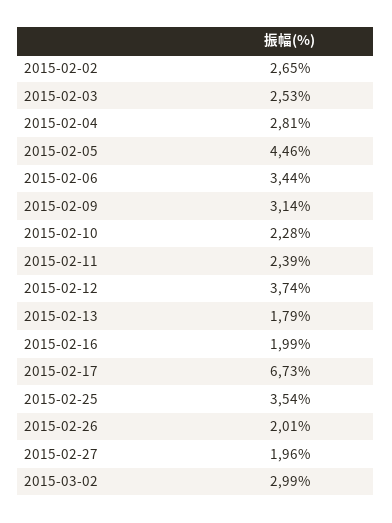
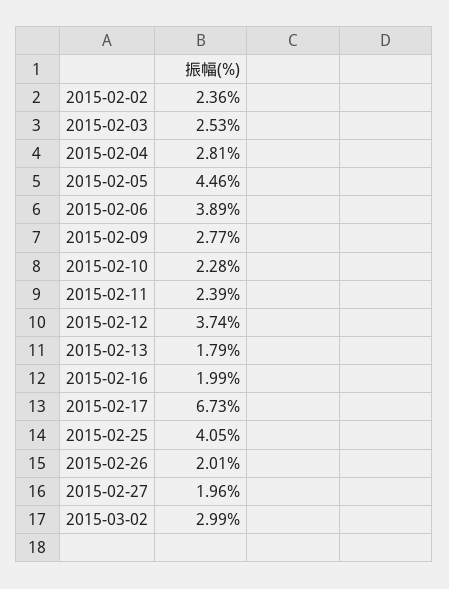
2015-02-02: 2.65 -> 2.36
2015-02-06: 3.44 -> 3.89
2015-02-09: 3.14 -> 2.77
2015-02-25: 3.54 -> 4.05

